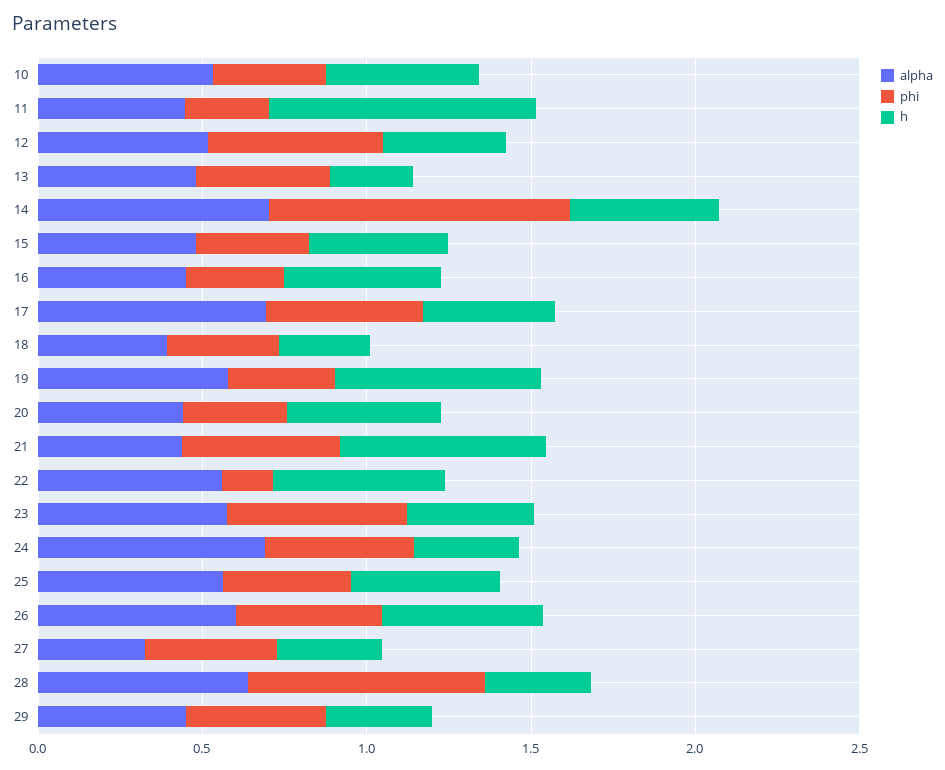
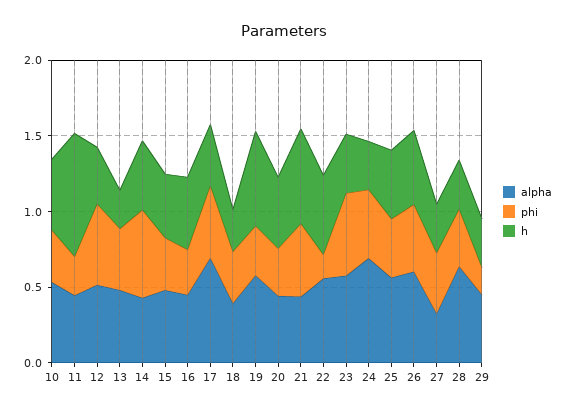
alpha, 14: 0.7 -> 0.4
phi, 14: 0.9 -> 0.6
phi, 28: 0.7 -> 0.4
phi, 29: 0.4 -> 0.2

